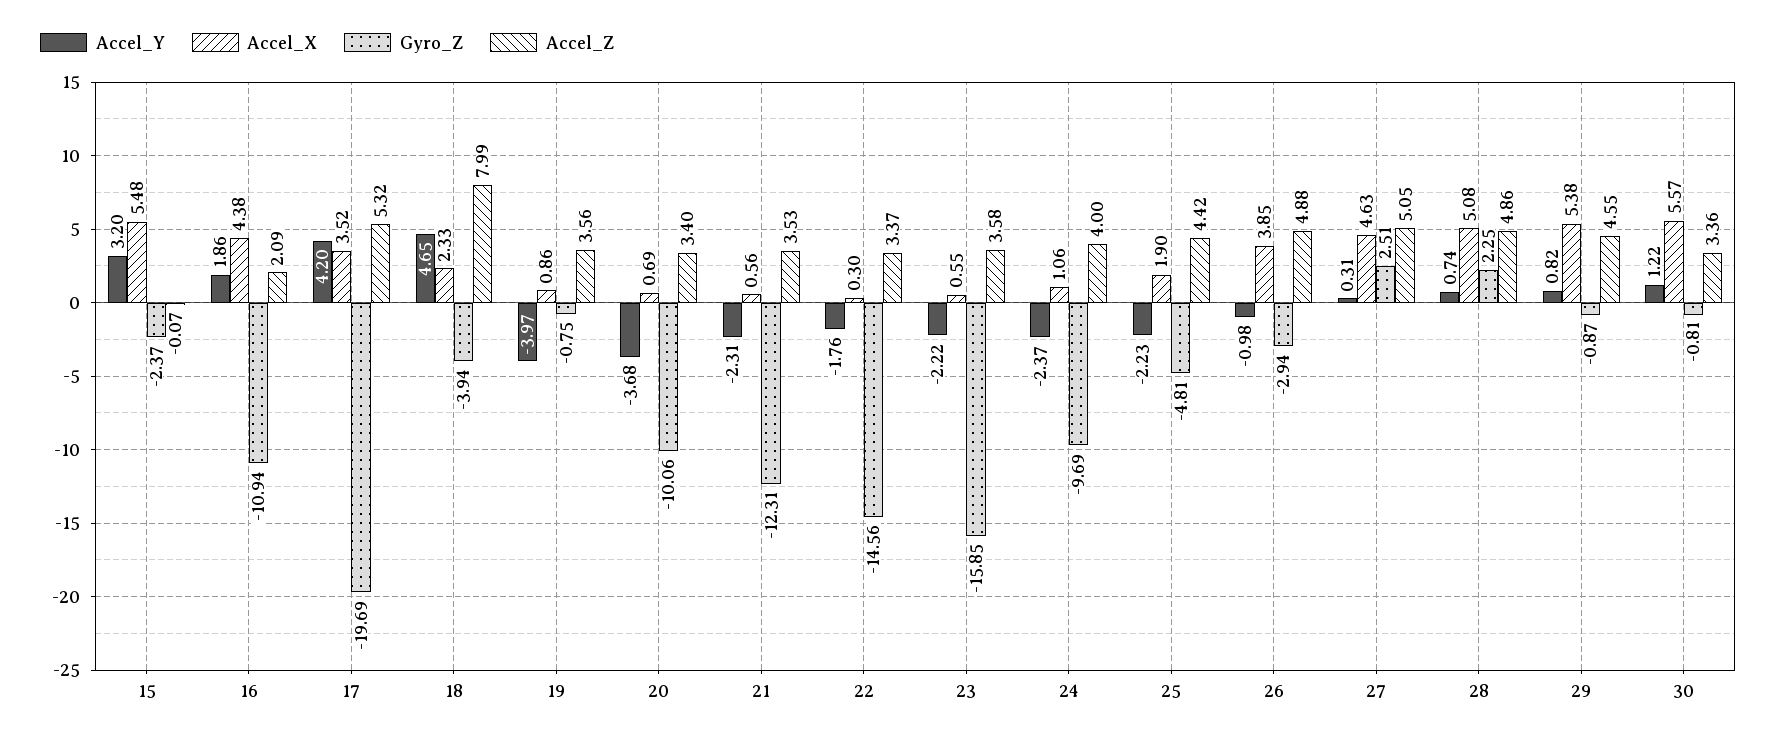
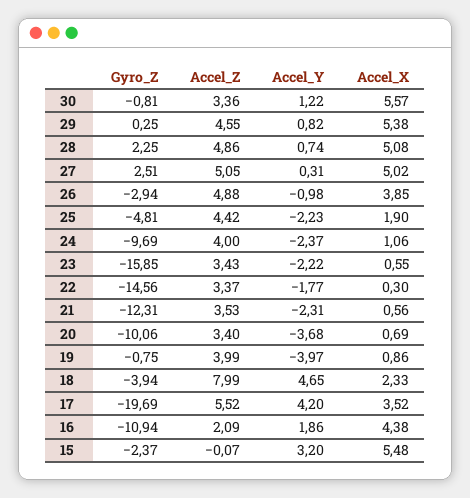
Accel_Z, 17: 5.32 -> 5.52
Accel_Z, 19: 3.56 -> 3.99
Accel_Y, 22: -1.76 -> -1.77
Accel_Z, 23: 3.58 -> 3.43
Accel_X, 27: 4.63 -> 5.02
Gyro_Z, 29: -0.87 -> 0.25

